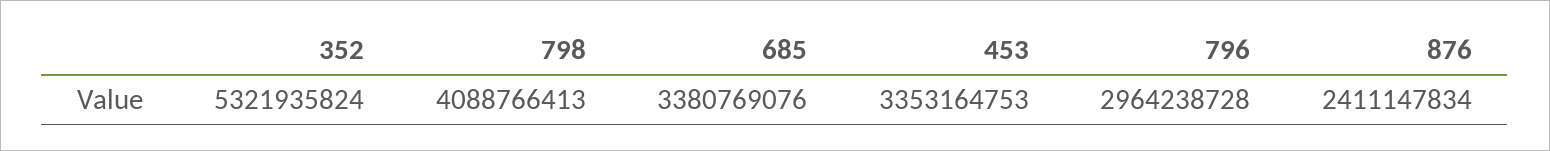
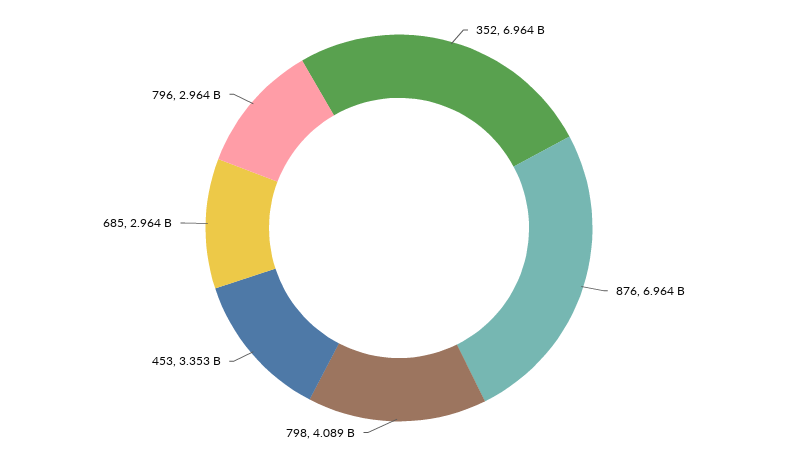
352: 5321935824 -> 6964000000
685: 3380769076 -> 2964000000
876: 2411147834 -> 6964000000

